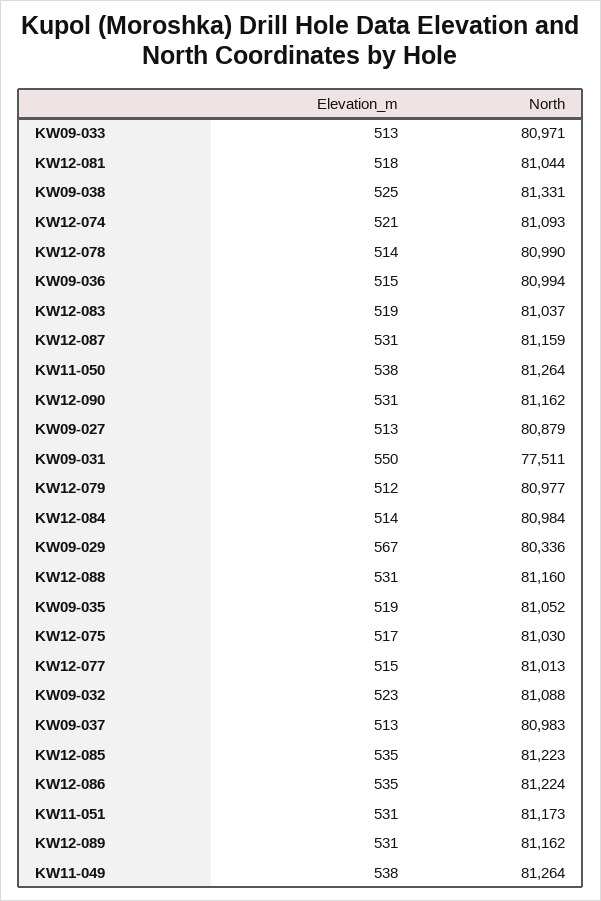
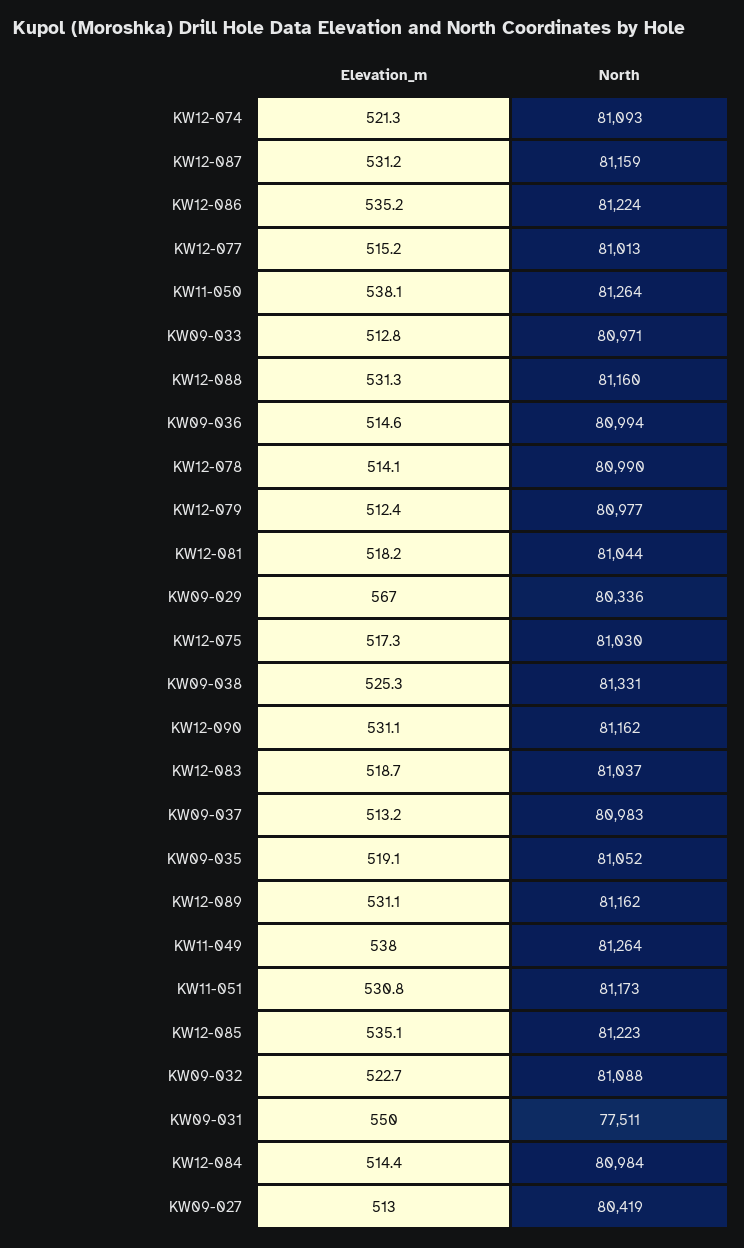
North, KW09-027: 80879 -> 80419

